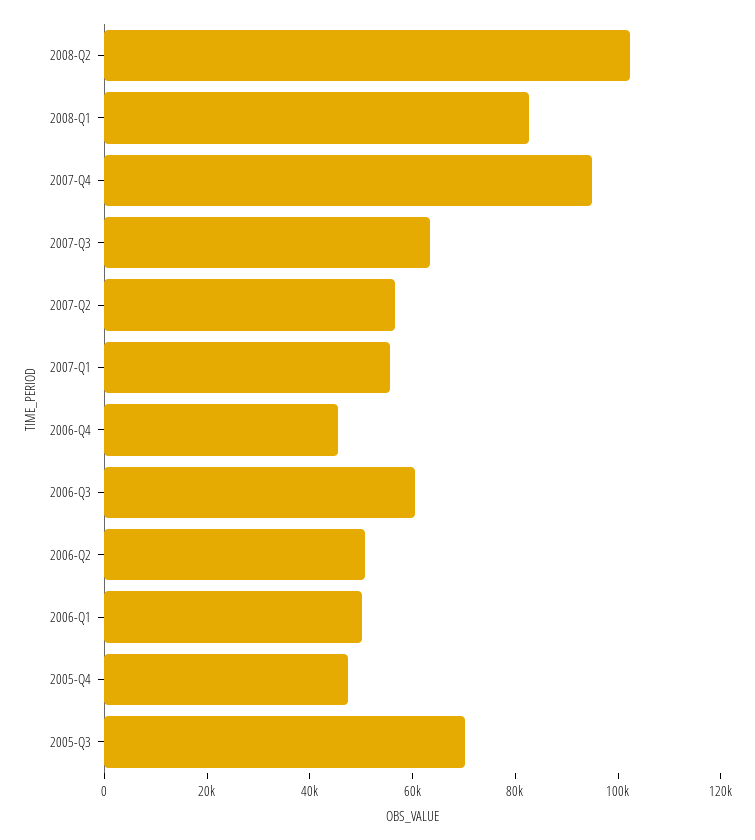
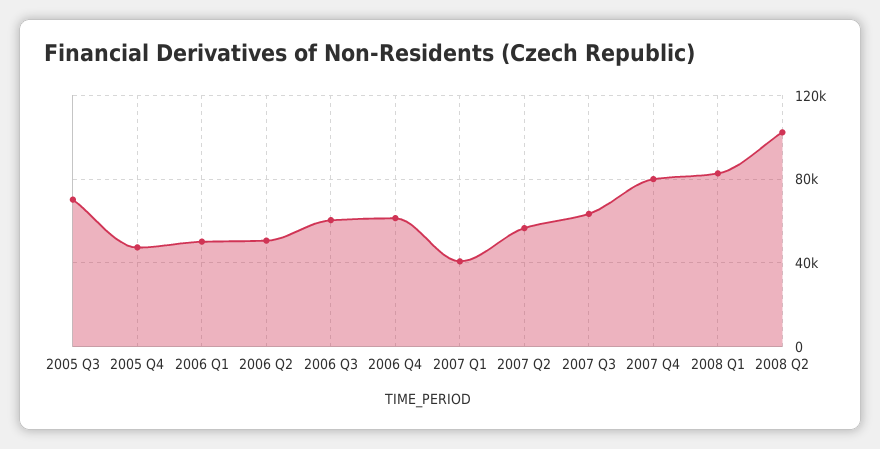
2007-Q4: 95000 -> 80000
2007-Q1: 55000 -> 40000
2006-Q4: 45000 -> 60000

